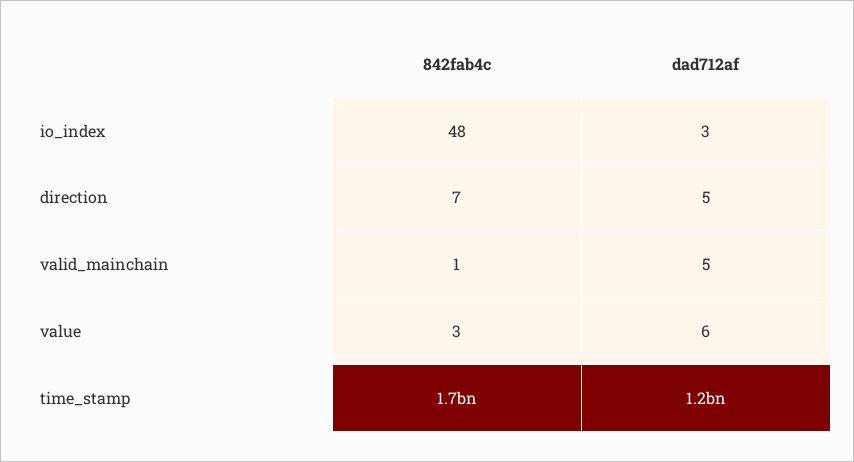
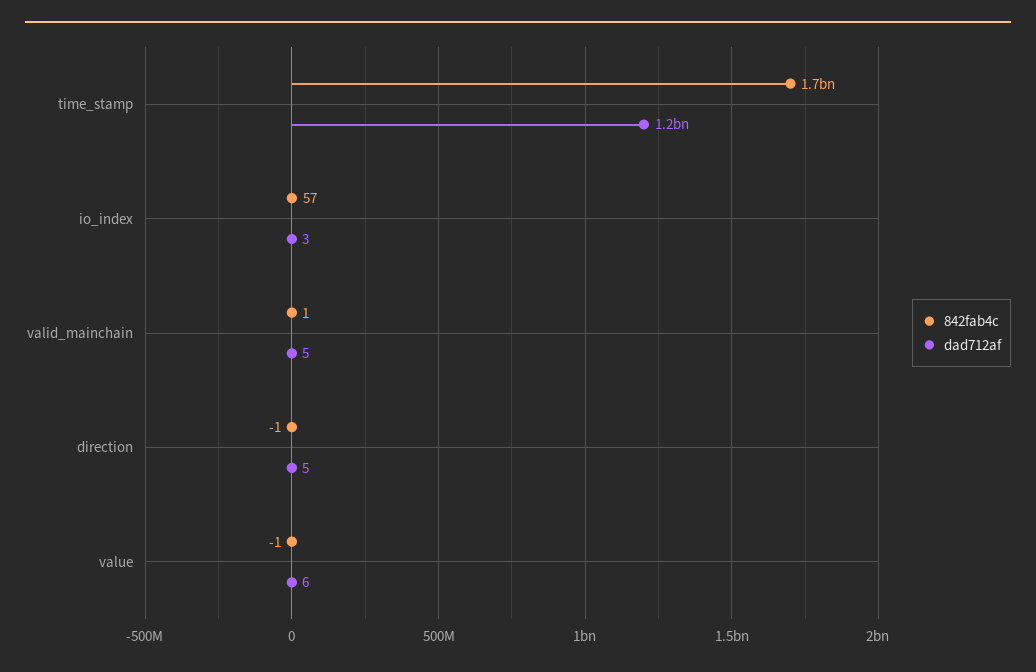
842fab4c, io_index: 48 -> 57
842fab4c, direction: 7 -> -1
842fab4c, value: 3 -> -1

